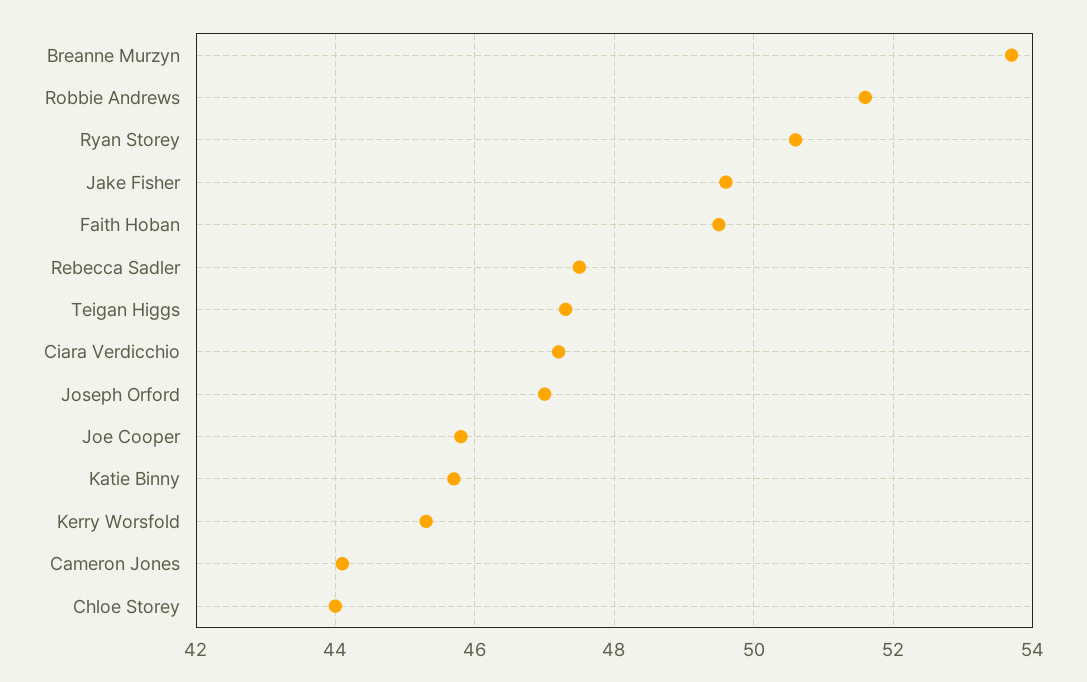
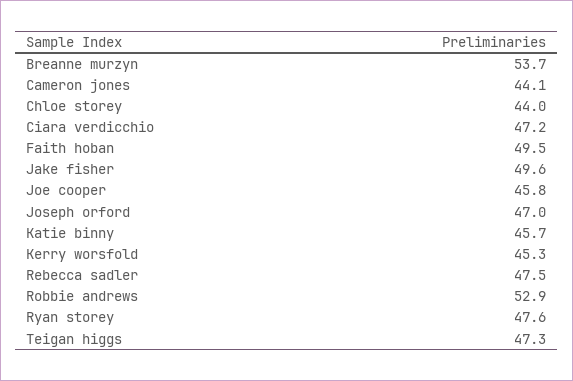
Robbie Andrews: 51.5 -> 52.9
Ryan Storey: 50.5 -> 47.6

